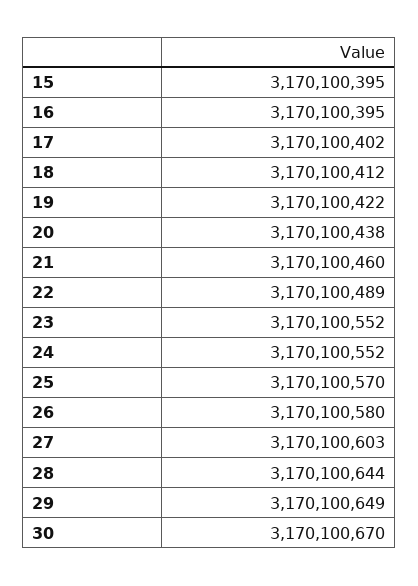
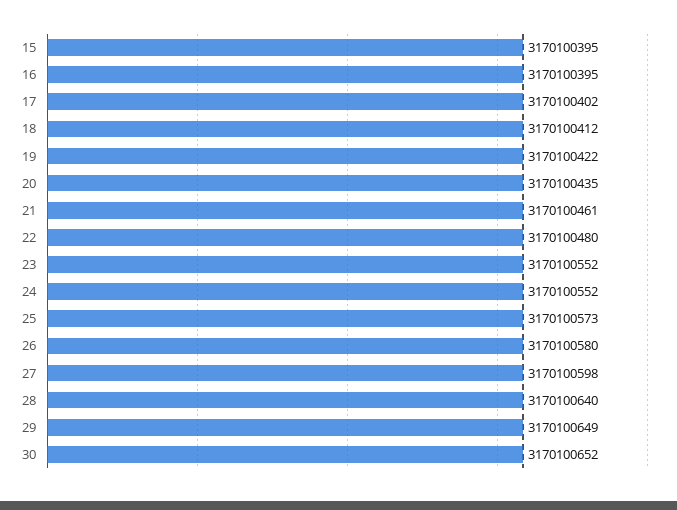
20: 3170100438 -> 3170100435
21: 3170100460 -> 3170100461
22: 3170100489 -> 3170100480
25: 3170100570 -> 3170100573
27: 3170100603 -> 3170100598
28: 3170100644 -> 3170100640
30: 3170100670 -> 3170100652

